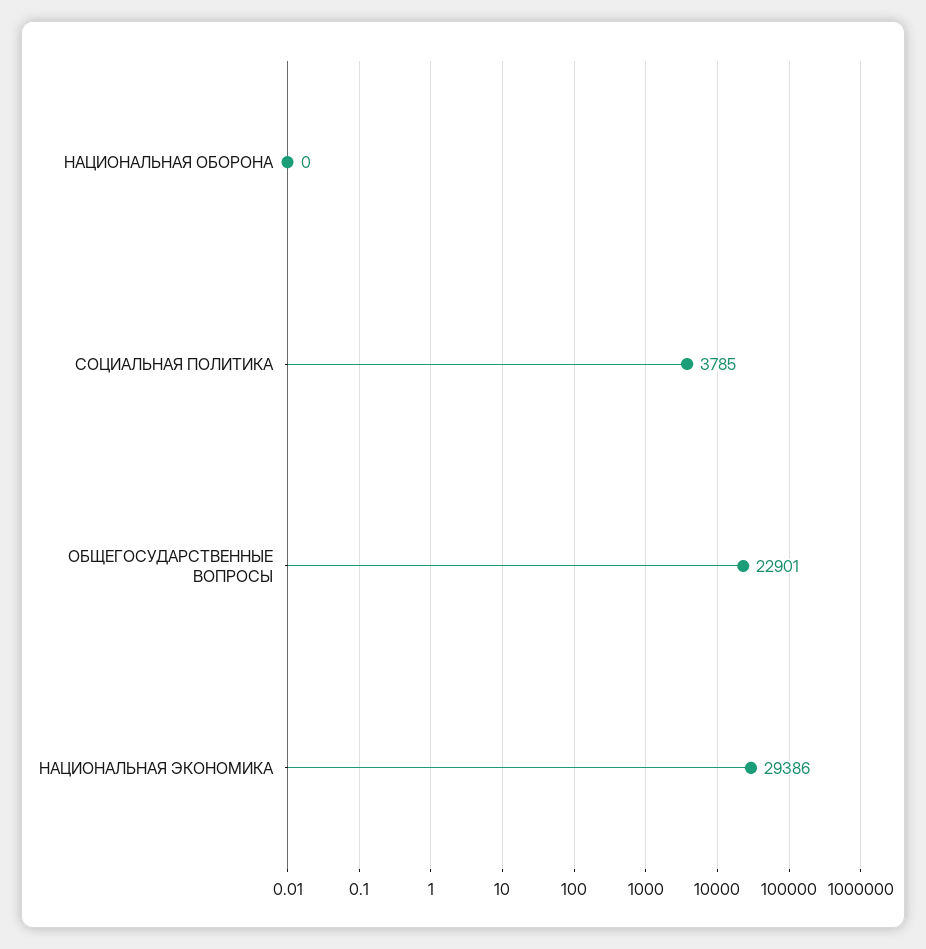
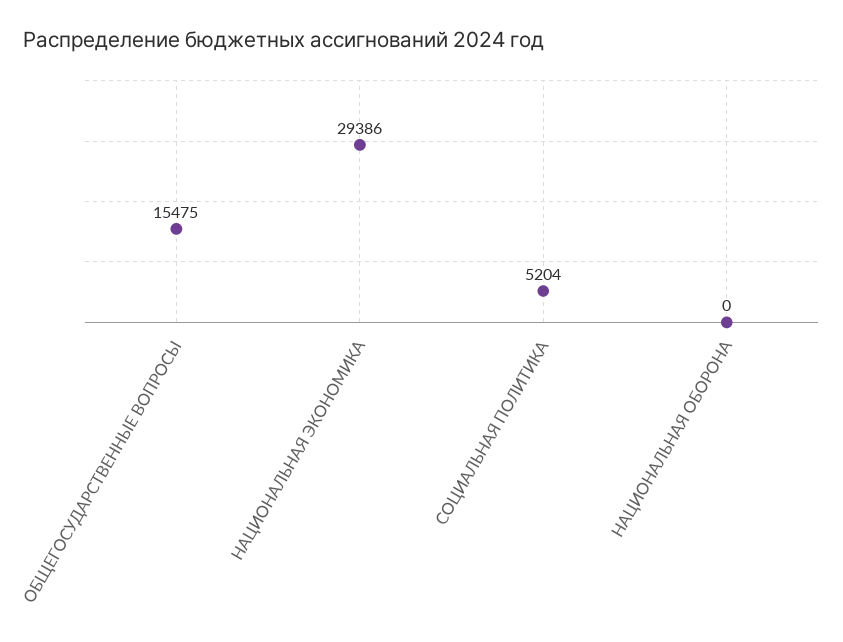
СОЦИАЛЬНАЯ ПОЛИТИКА: 3785 -> 5204
ОБЩЕГОСУДАРСТВЕННЫЕ ВОПРОСЫ: 22901 -> 15475

